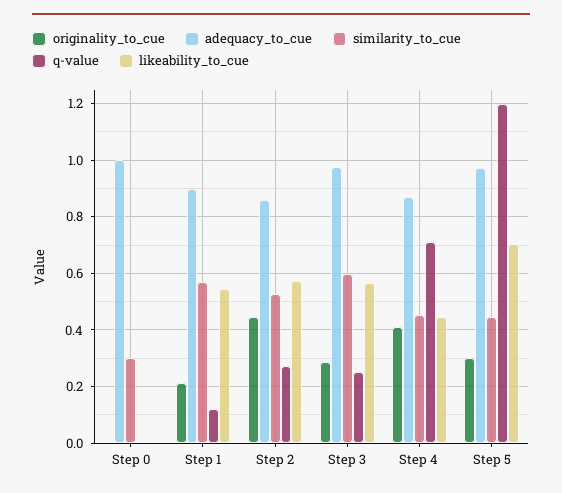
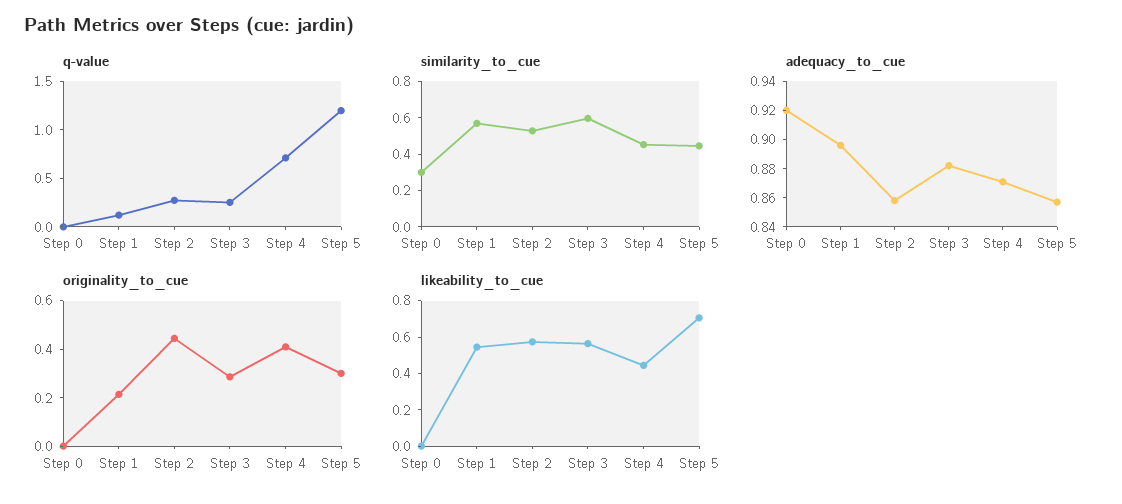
adequacy_to_cue, Step 0: 1 -> 0.92
adequacy_to_cue, Step 3: 0.975 -> 0.88
adequacy_to_cue, Step 5: 0.975 -> 0.86

